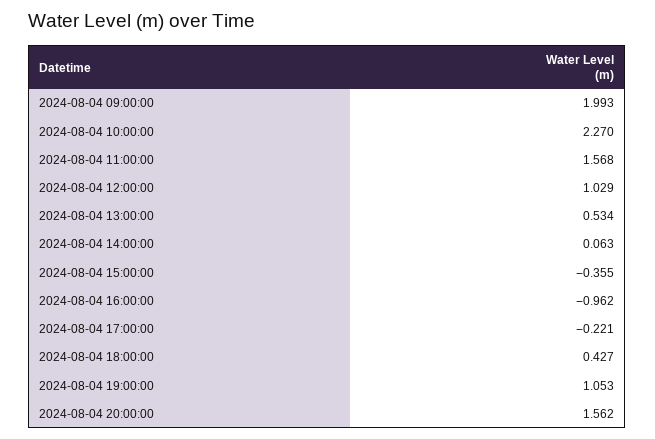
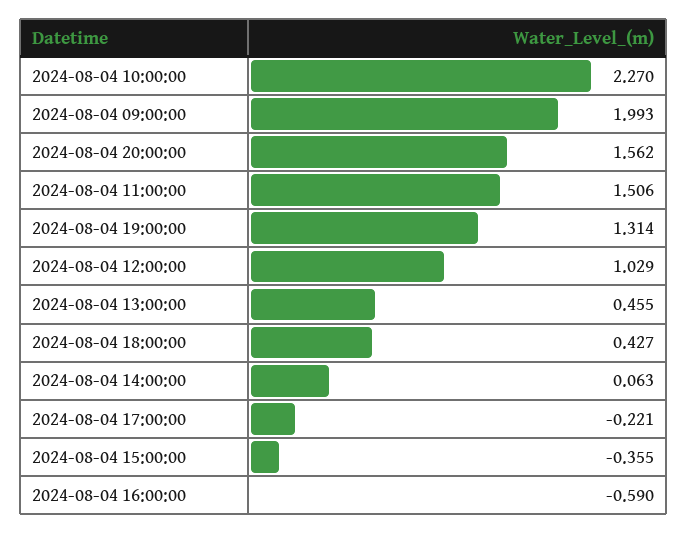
2024-08-04 11:00:00: 1.568 -> 1.506
2024-08-04 13:00:00: 0.534 -> 0.455
2024-08-04 16:00:00: -0.962 -> -0.59
2024-08-04 19:00:00: 1.053 -> 1.314

